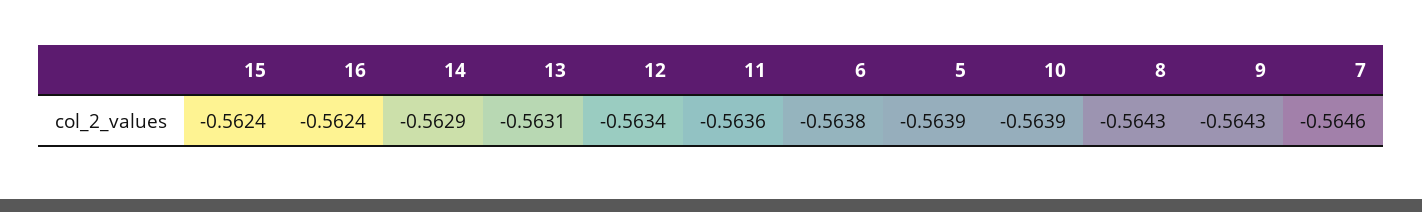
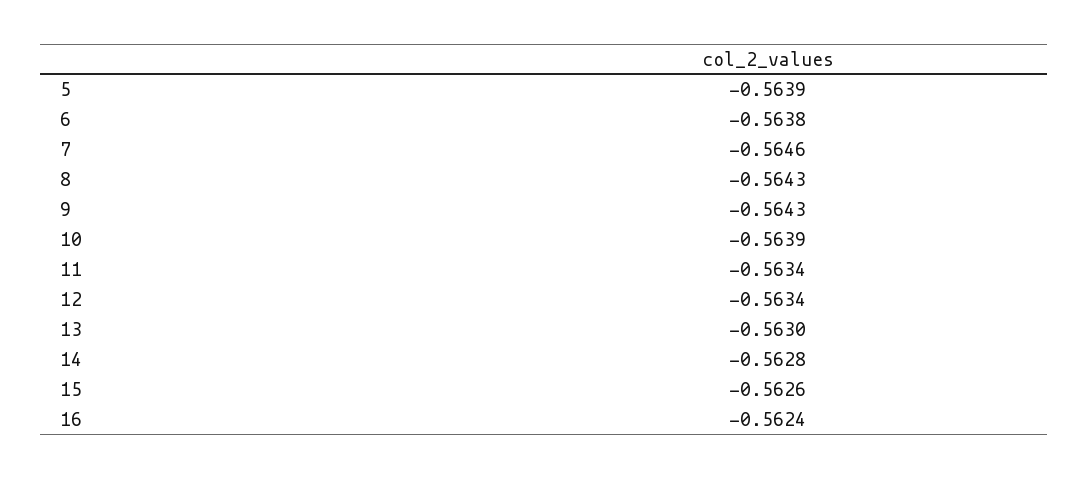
15: -0.5624 -> -0.5626
14: -0.5629 -> -0.5628
13: -0.5631 -> -0.563
11: -0.5636 -> -0.5634

